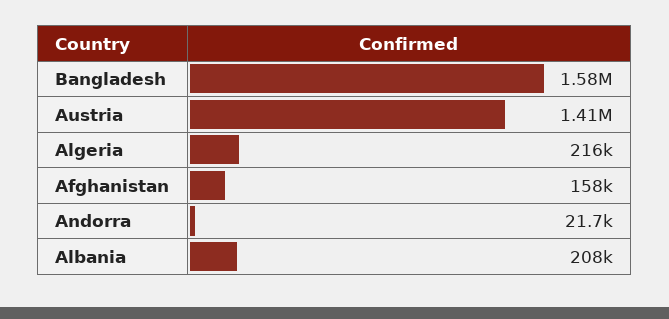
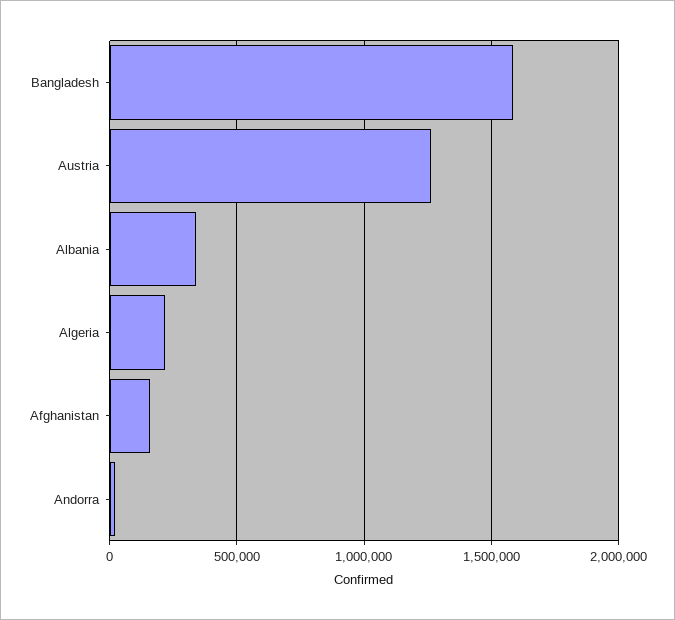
Austria: 1410000 -> 1250000
Albania: 208000 -> 350000

